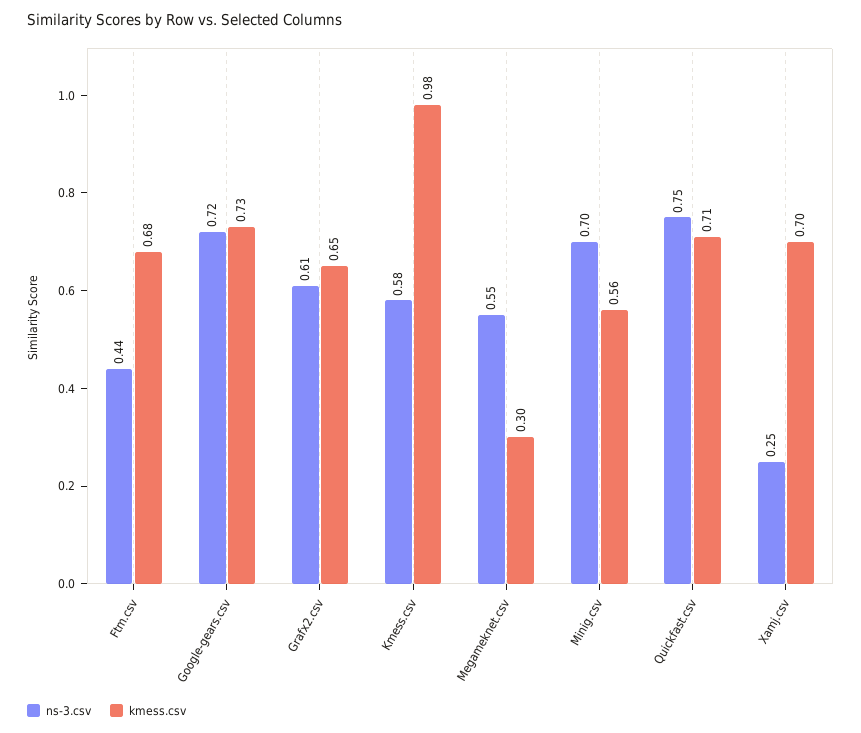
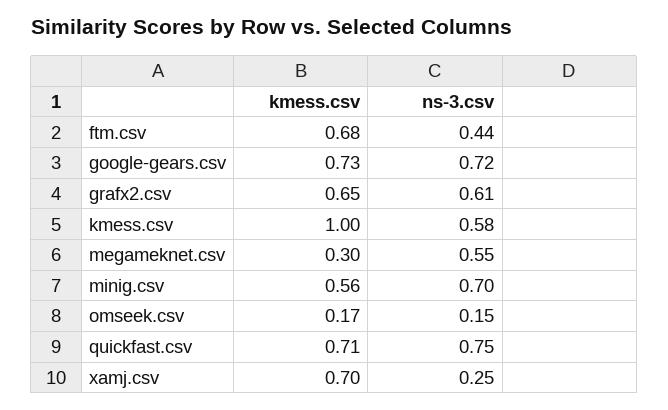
kmess.csv, Kmess.csv: 0.98 -> 1
kmess.csv, omseek.csv: none -> 0.17
ns-3.csv, omseek.csv: none -> 0.15

